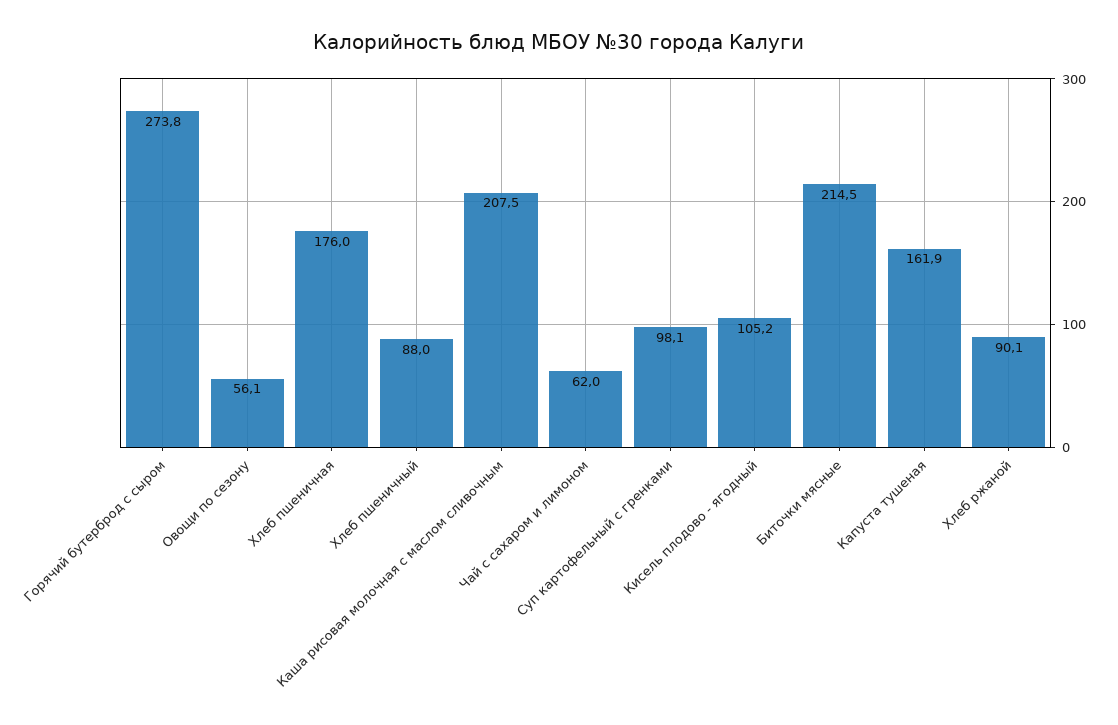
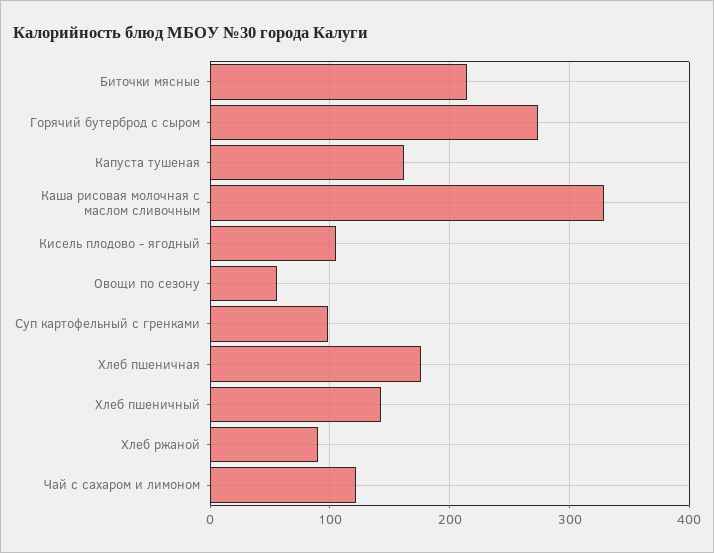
Хлеб пшеничный: 88 -> 140
Каша рисовая молочная с маслом сливочным: 207.5 -> 330
Чай с сахаром и лимоном: 62 -> 120

